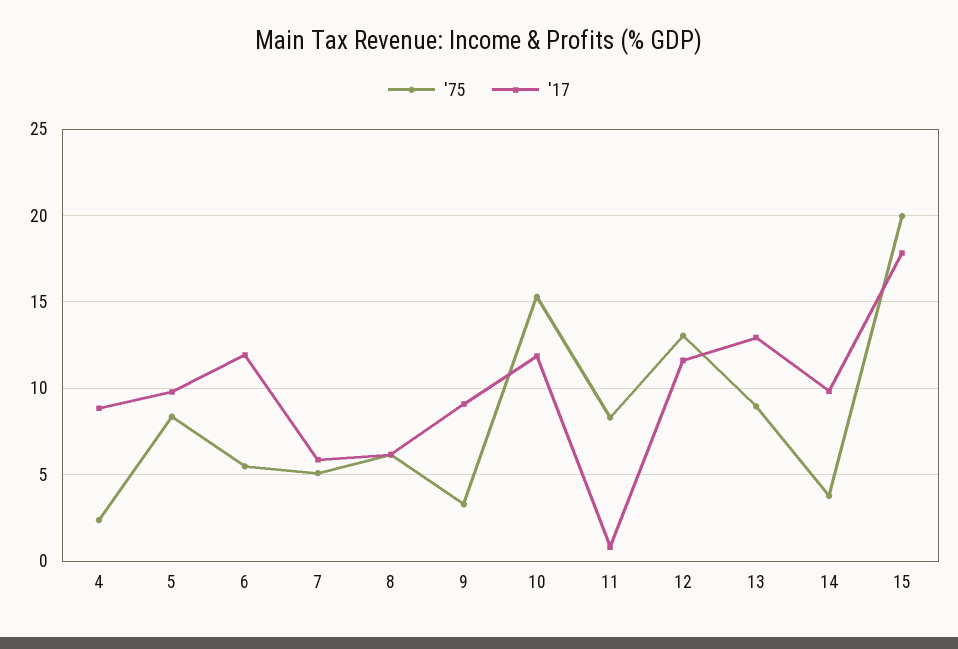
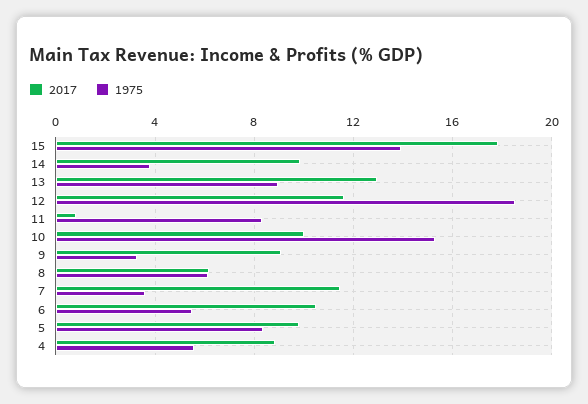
'75, 4: 2.5 -> 5.5
'17, 6: 12 -> 10.5
'75, 7: 5 -> 3.5
'17, 7: 6 -> 11.5
'17, 10: 12 -> 10
'75, 12: 13 -> 18.5
'75, 15: 20 -> 14

